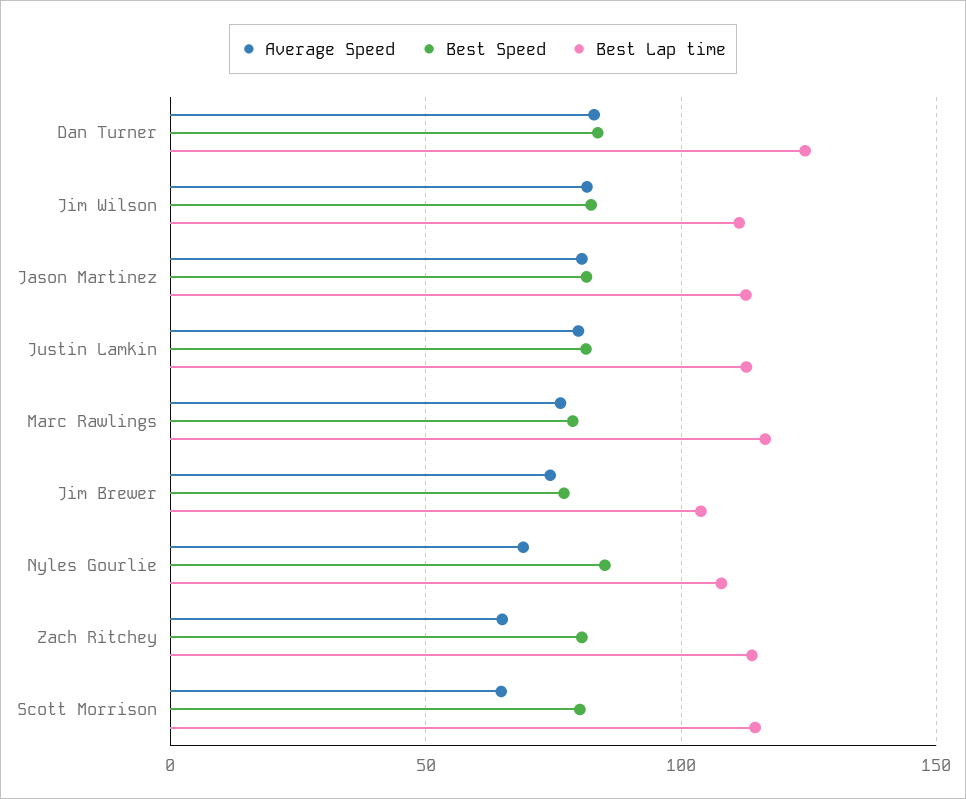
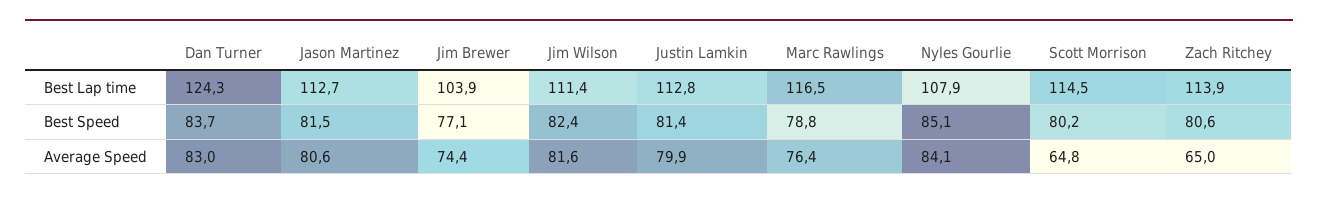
Average Speed, Nyles Gourlie: 70 -> 84.1

